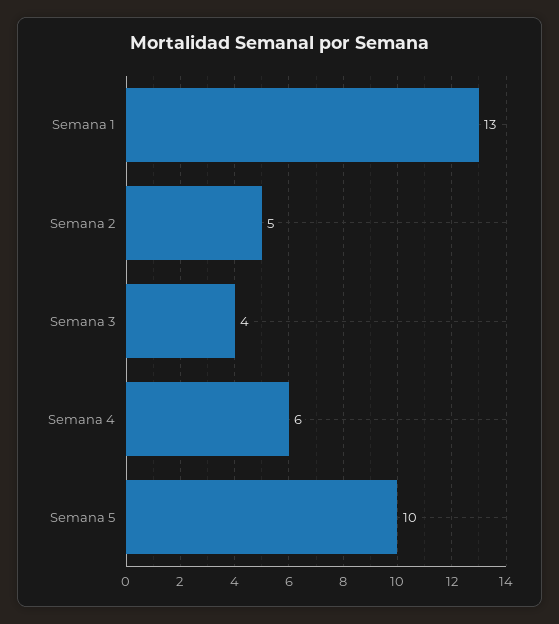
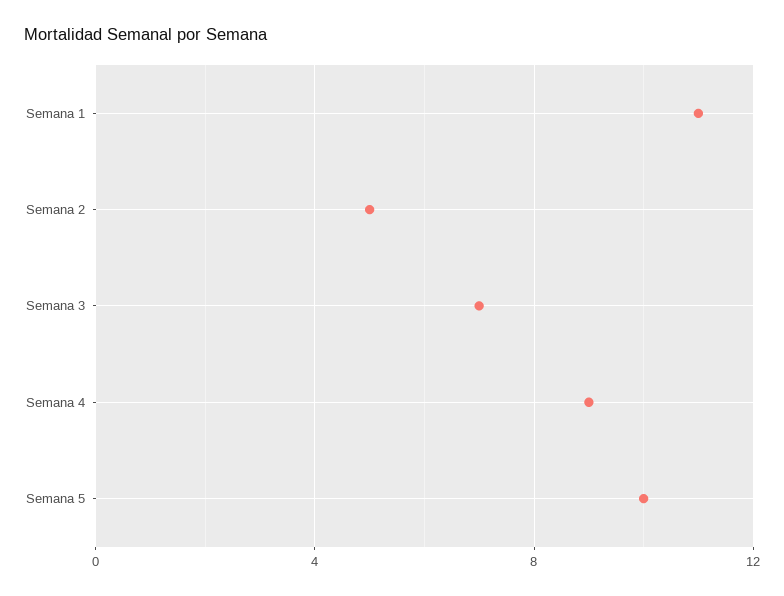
Semana 1: 13 -> 11
Semana 3: 4 -> 7
Semana 4: 6 -> 9

